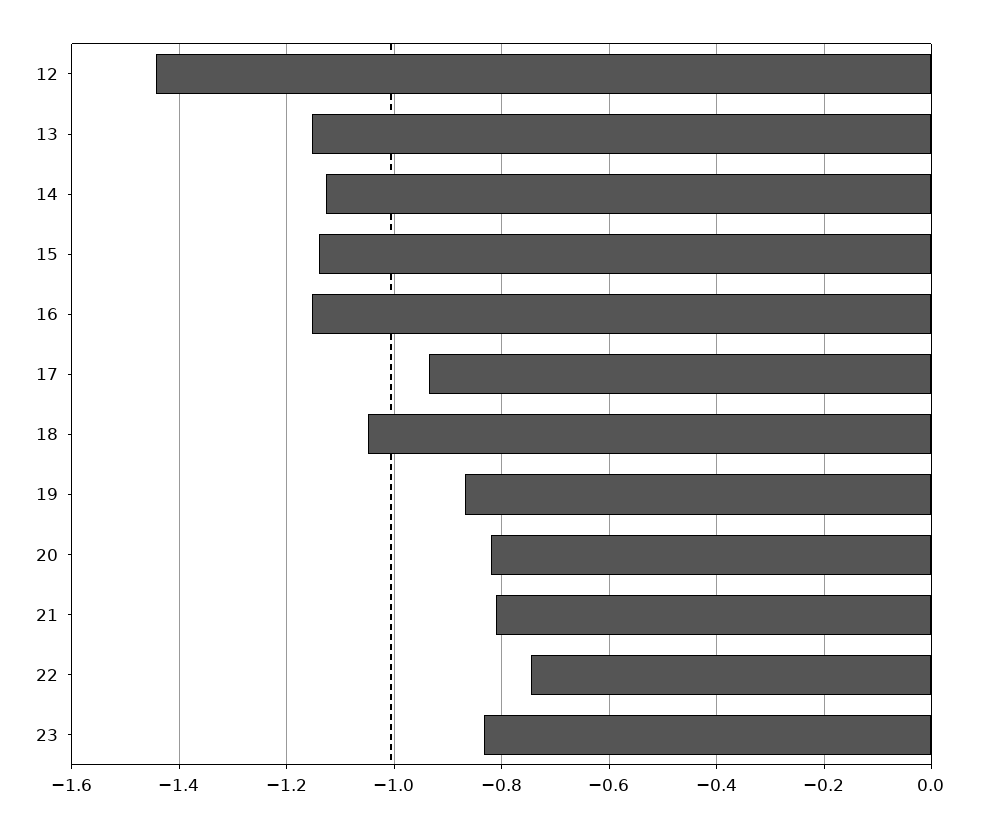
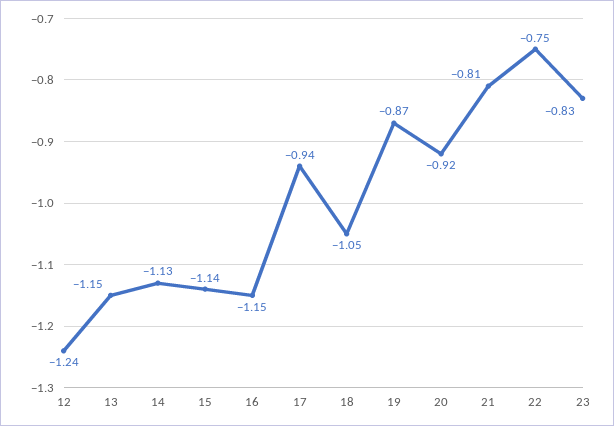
12: -1.44 -> -1.24
20: -0.82 -> -0.92

